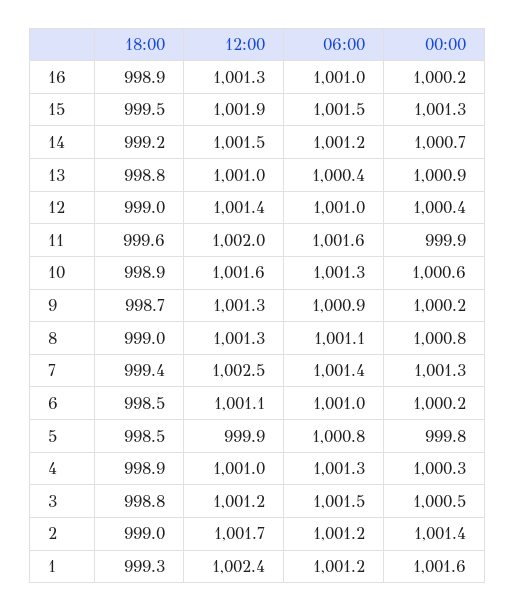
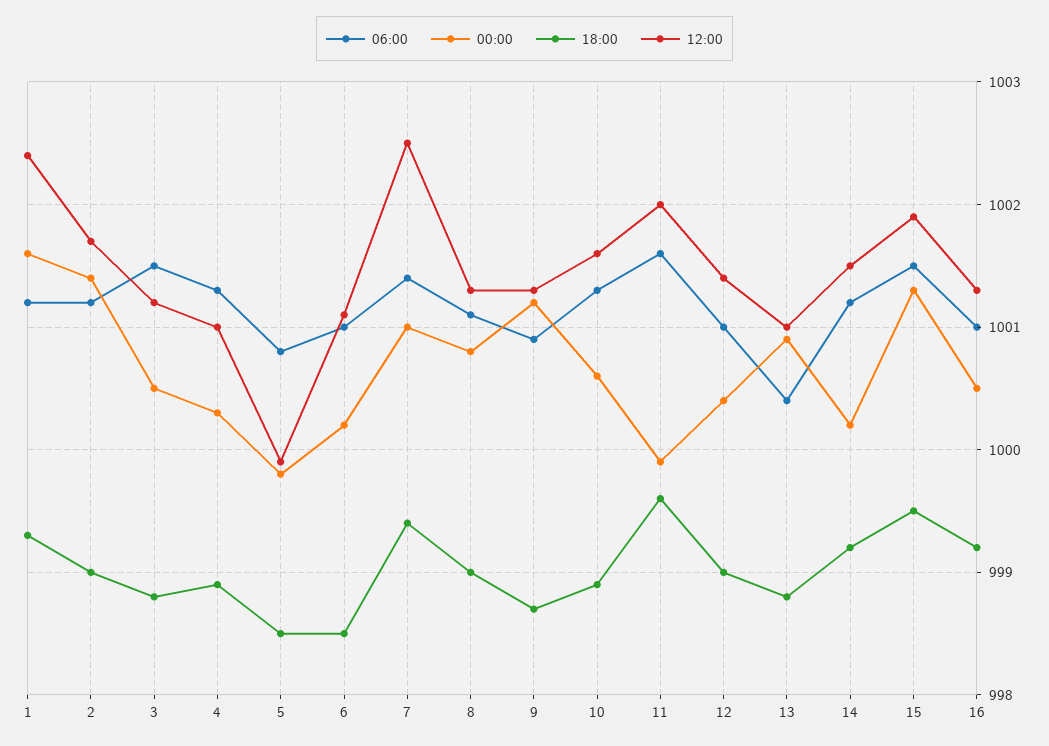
18:00, 16: 998.9 -> 999.2
00:00, 16: 1000.2 -> 1000.5
00:00, 14: 1000.7 -> 1000.2
00:00, 9: 1000.2 -> 1001.2
00:00, 7: 1001.3 -> 1001

